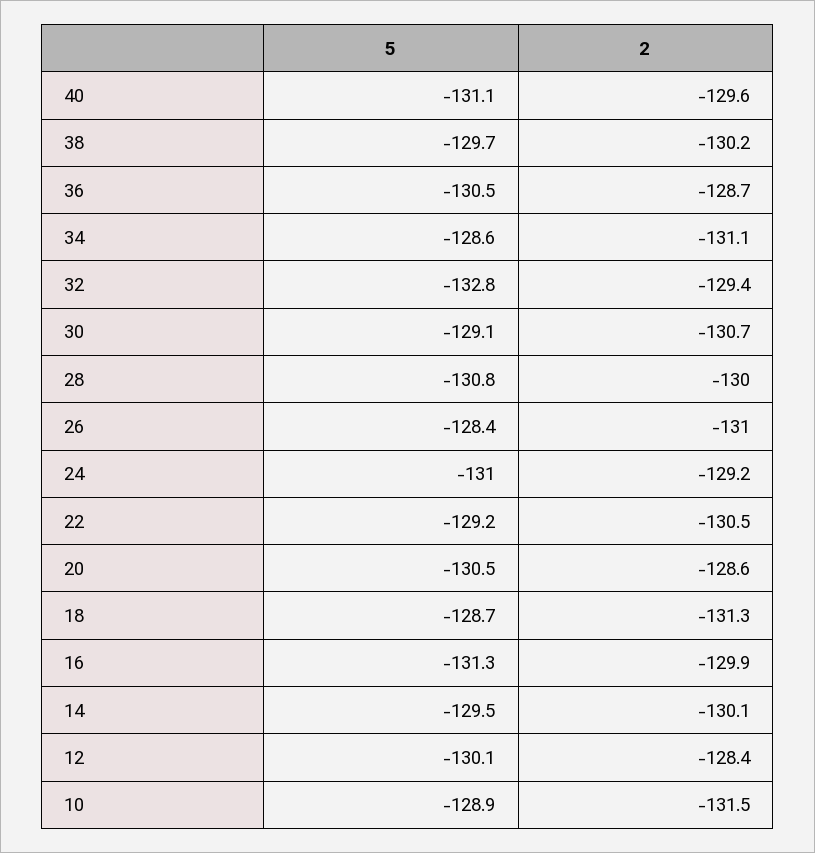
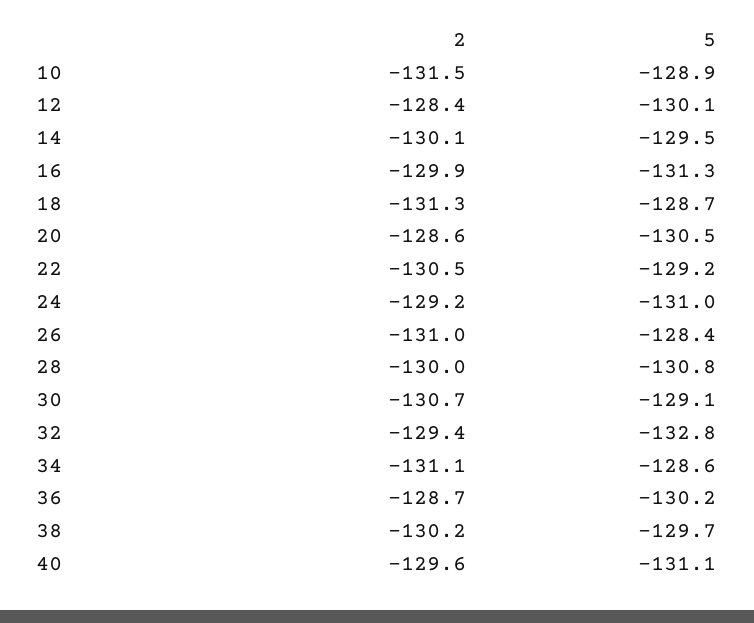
5, 36: -130.5 -> -130.2

